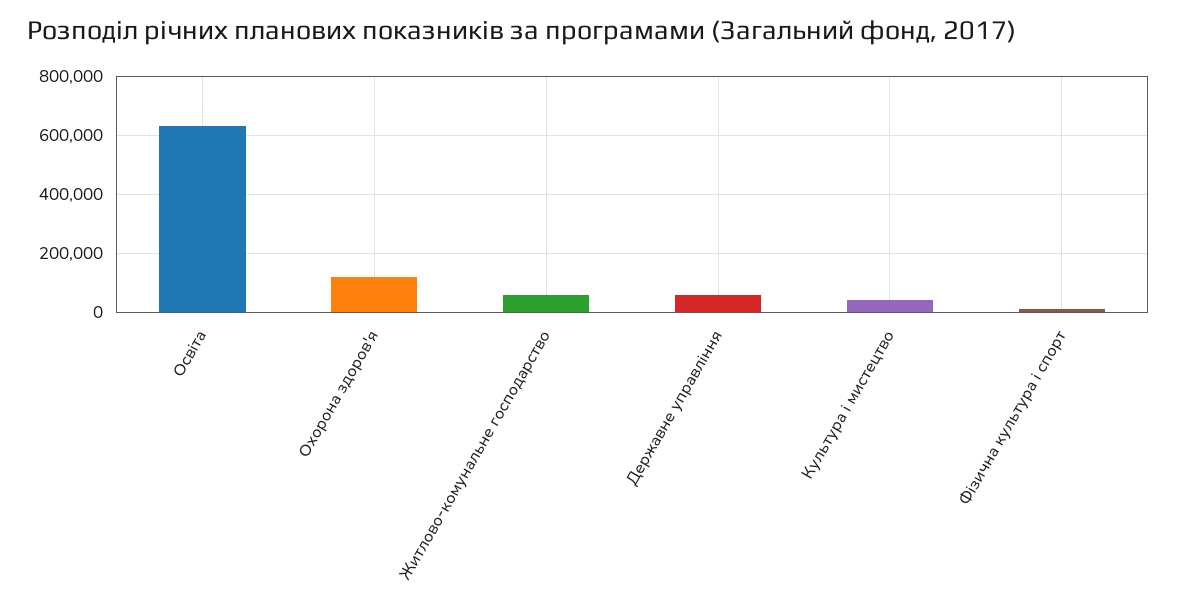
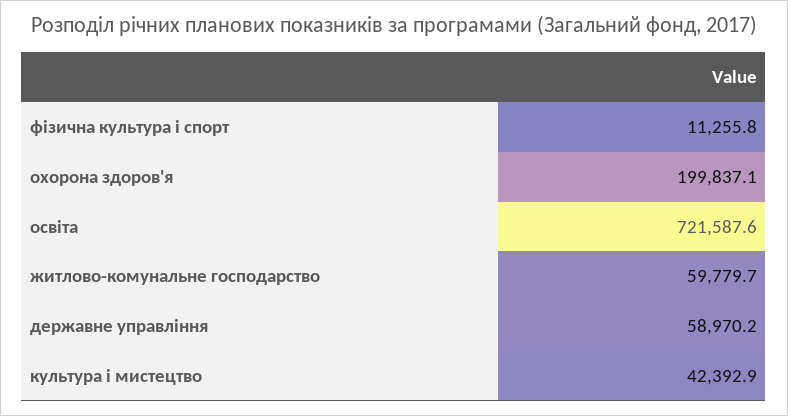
Освіта: 625000 -> 721587.6
Охорона здоров'я: 125000 -> 199837.1

